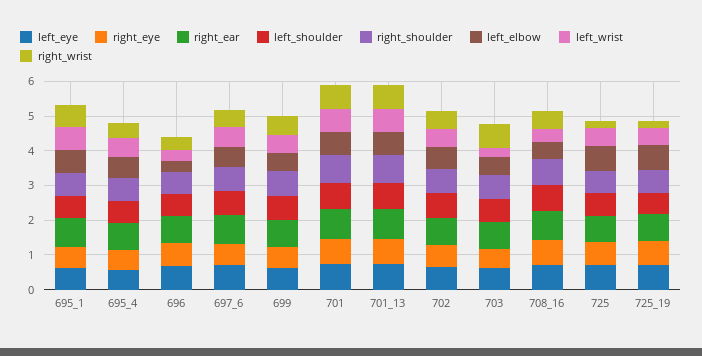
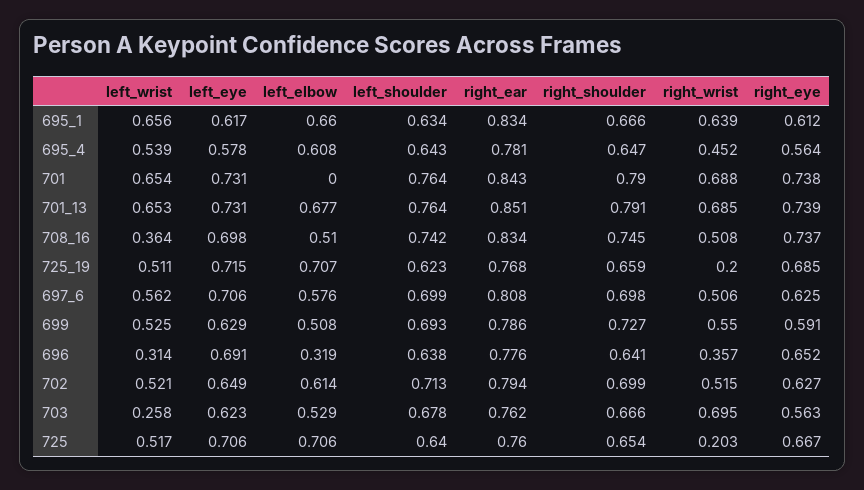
left_elbow, 701: 0.75 -> 0

